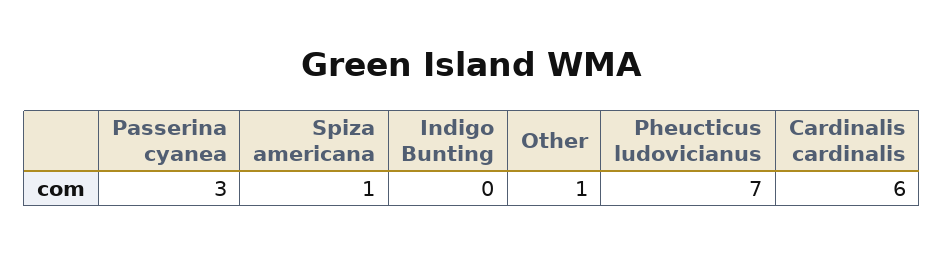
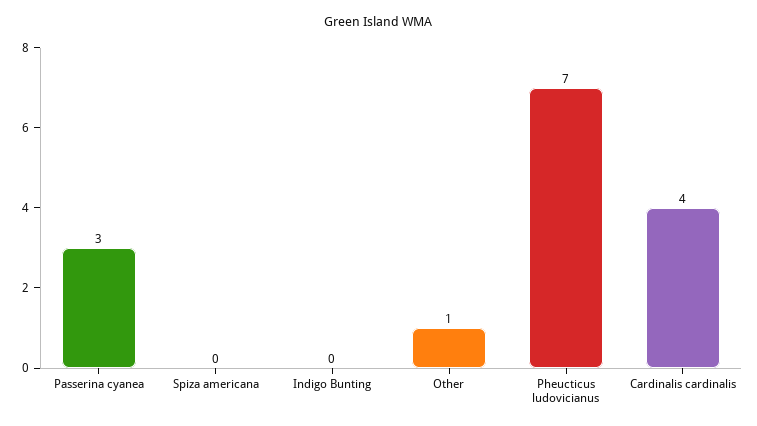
Spiza americana: 1 -> 0
Cardinalis cardinalis: 6 -> 4

